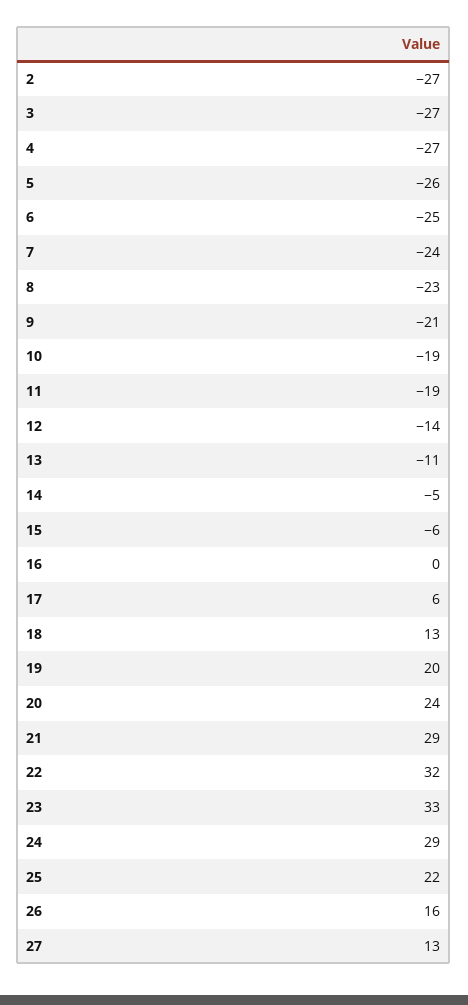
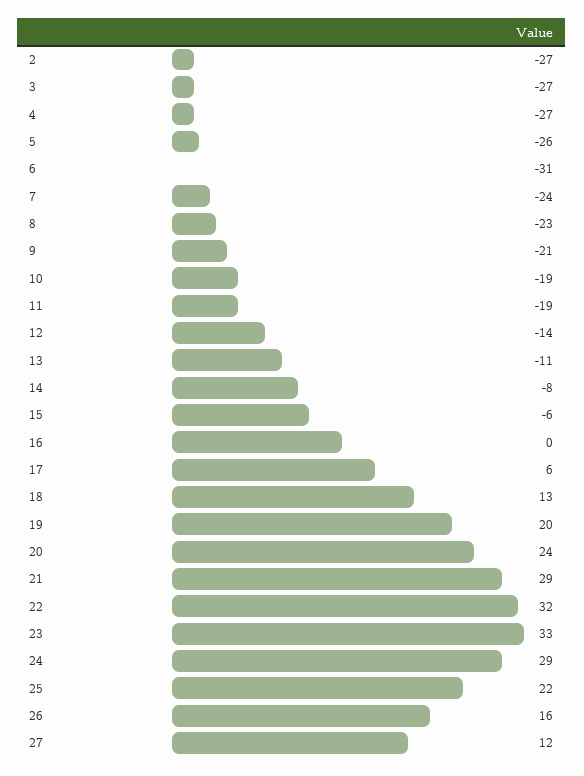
6: -25 -> -31
14: -5 -> -8
27: 13 -> 12

